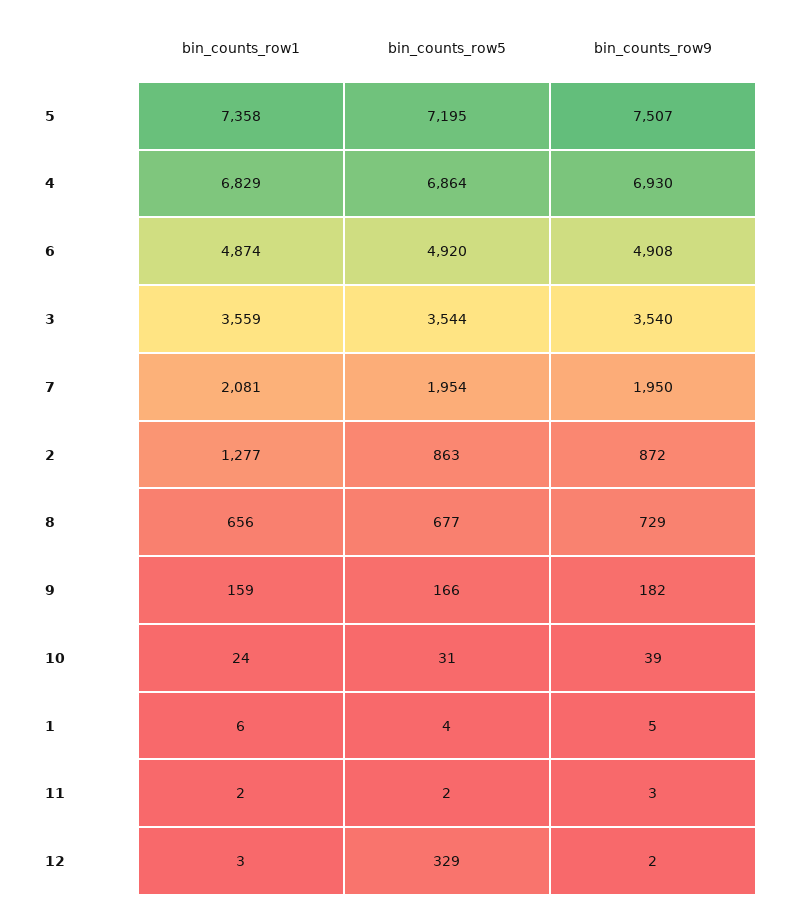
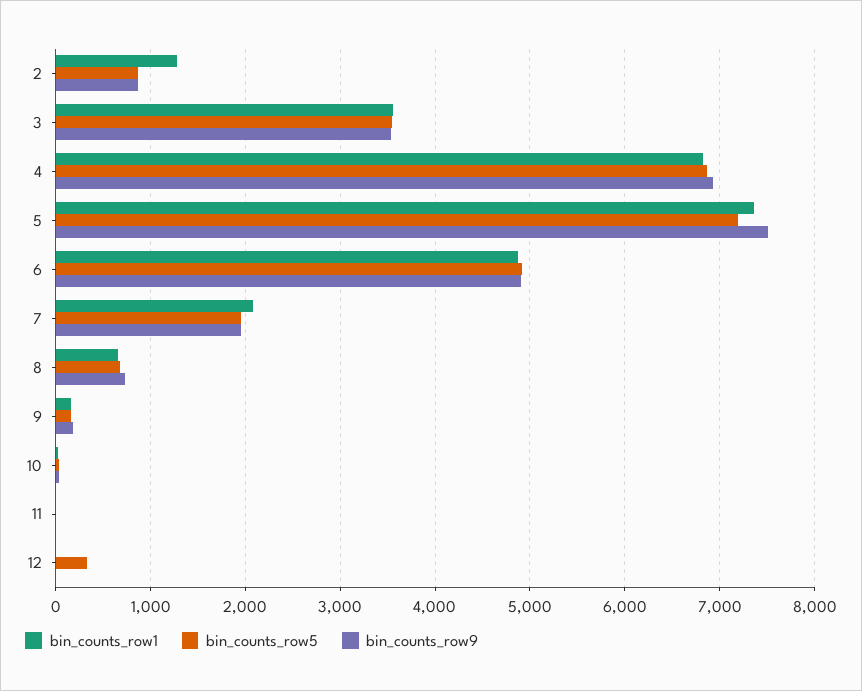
bin_counts_row1, 1: 6 -> none
bin_counts_row5, 1: 4 -> none
bin_counts_row9, 1: 5 -> none

